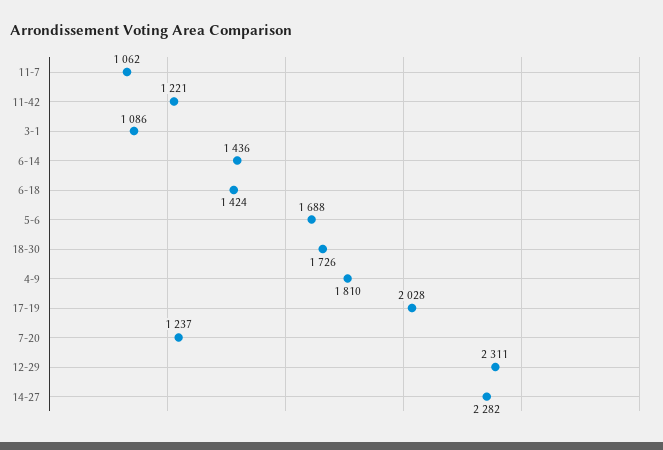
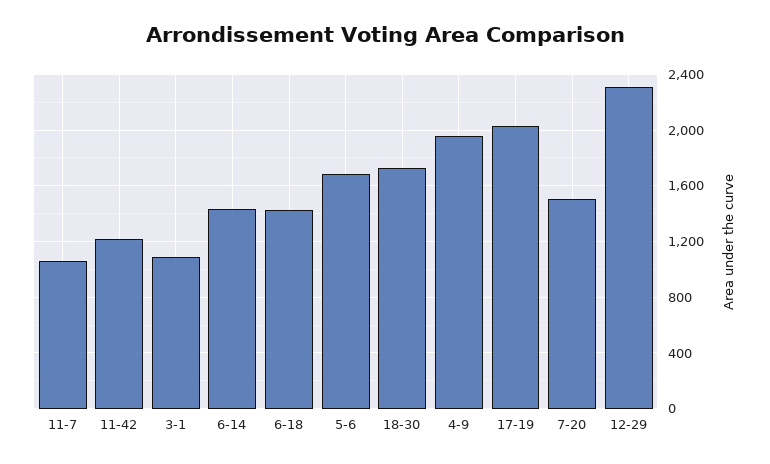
4-9: 1810 -> 1950
7-20: 1237 -> 1500
14-27: 2282 -> none

